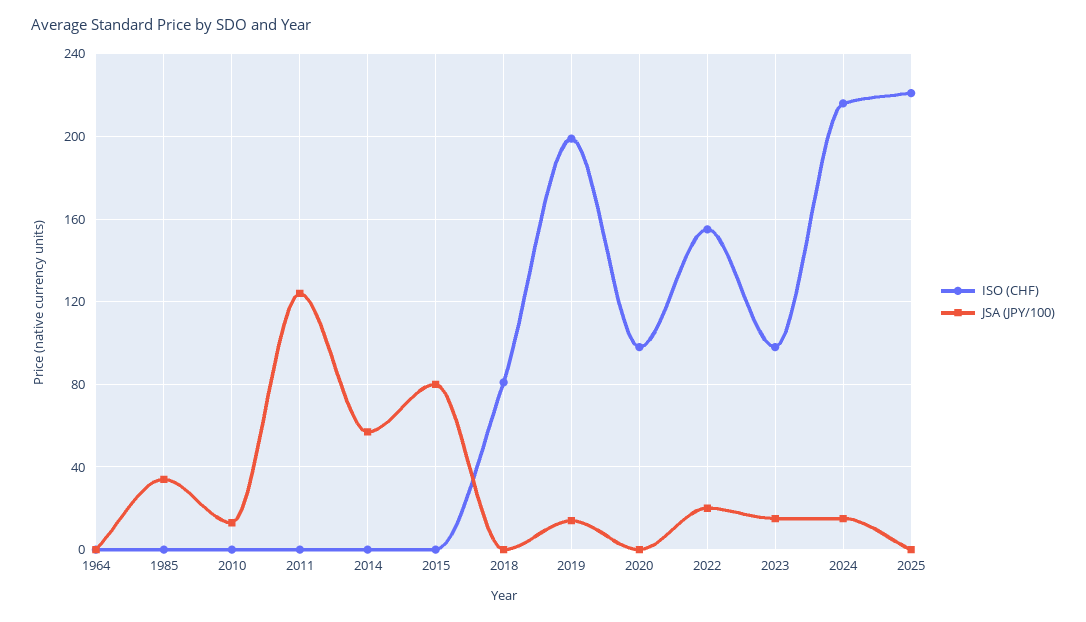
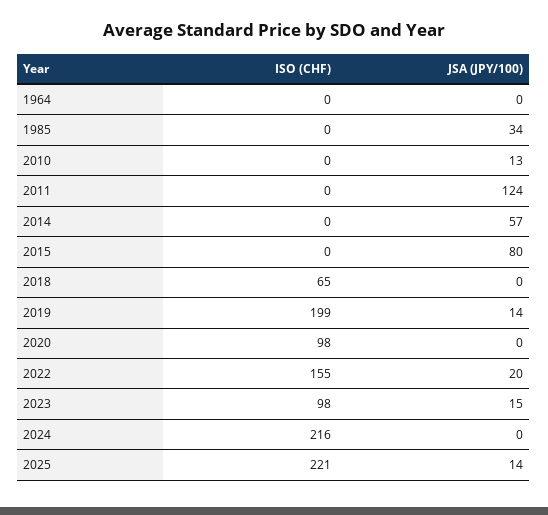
ISO (CHF), 2018: 80 -> 65
JSA (JPY/100), 2024: 15 -> 0
JSA (JPY/100), 2025: 0 -> 14

